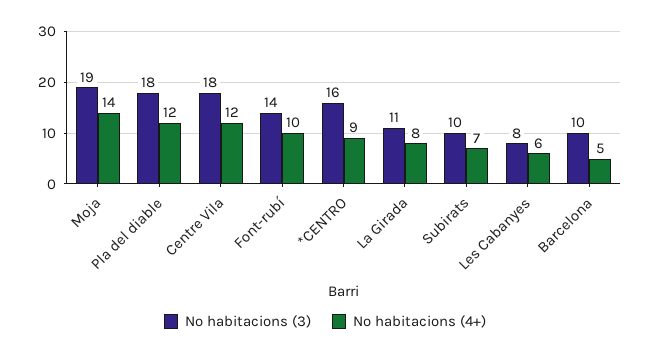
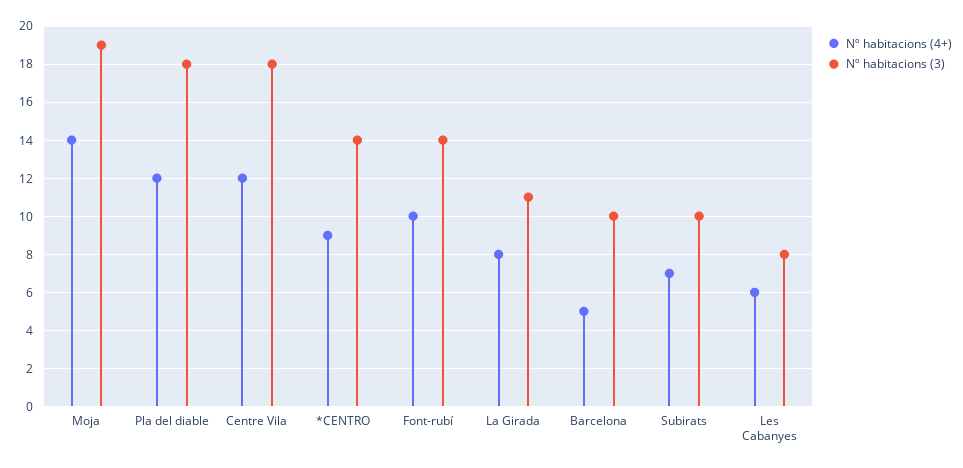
Nº habitacions (3), *CENTRO: 16 -> 14

